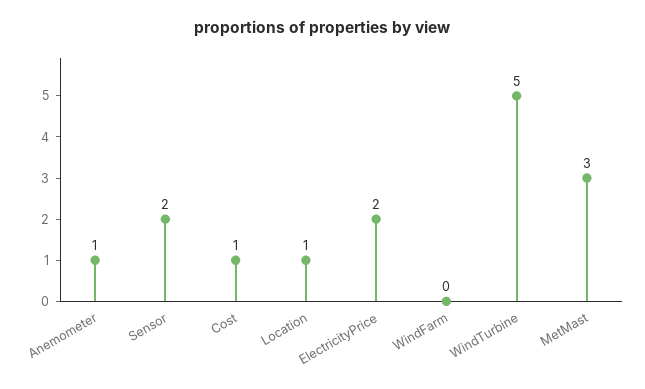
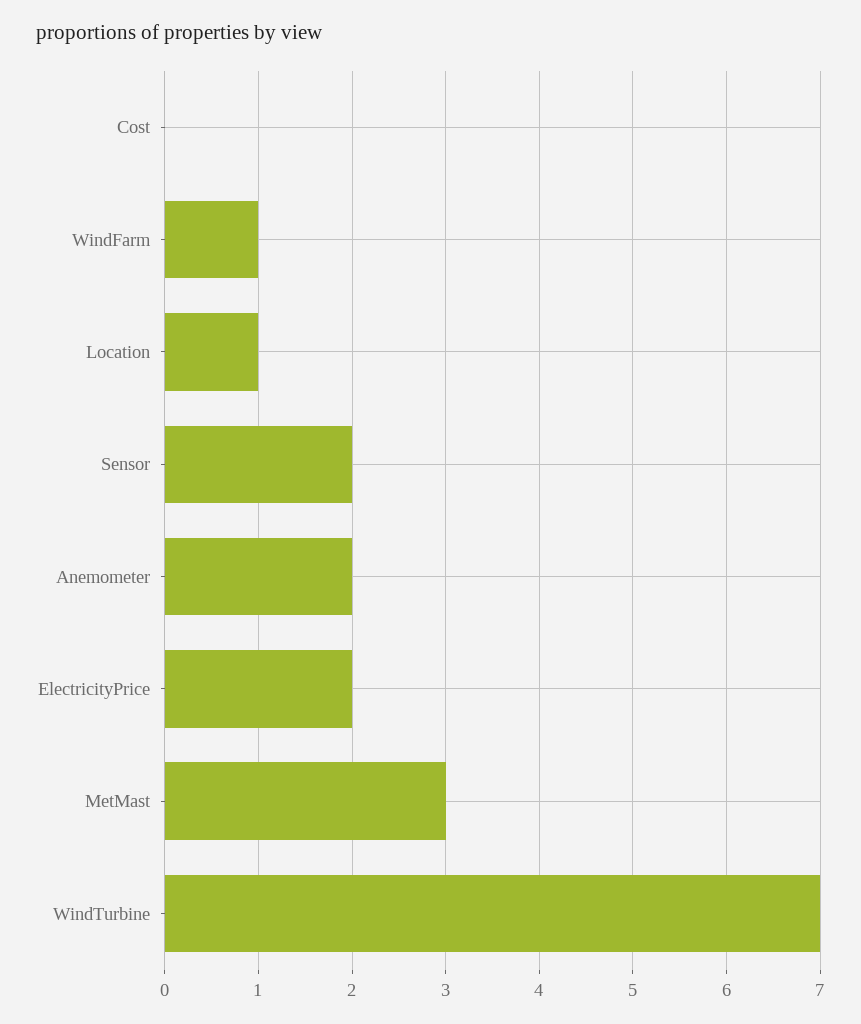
Anemometer: 1 -> 2
Cost: 1 -> 0
WindFarm: 0 -> 1
WindTurbine: 5 -> 7

